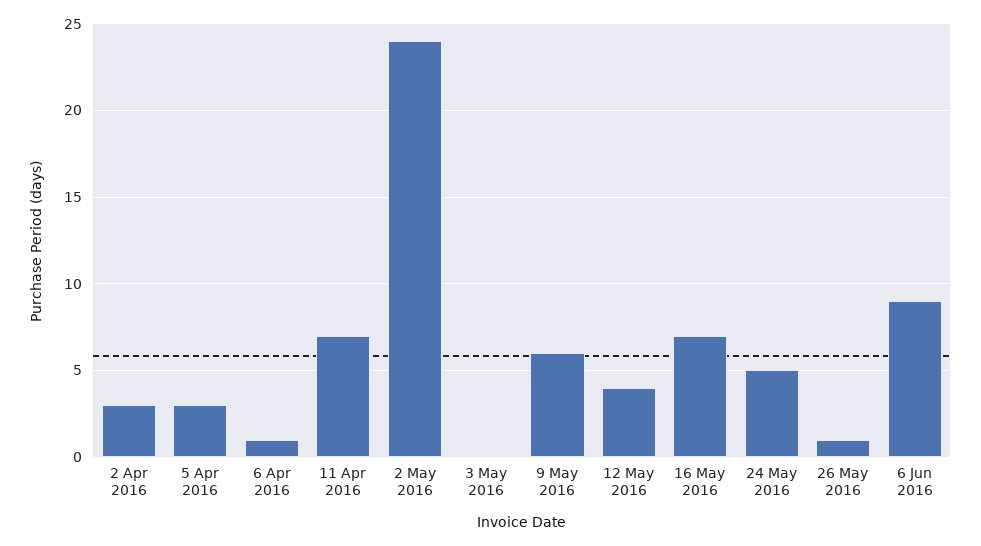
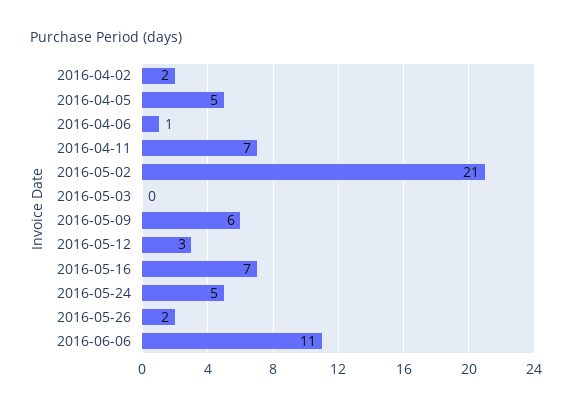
2 Apr 2016: 3 -> 2
5 Apr 2016: 3 -> 5
2 May 2016: 24 -> 21
12 May 2016: 4 -> 3
26 May 2016: 1 -> 2
6 Jun 2016: 9 -> 11

